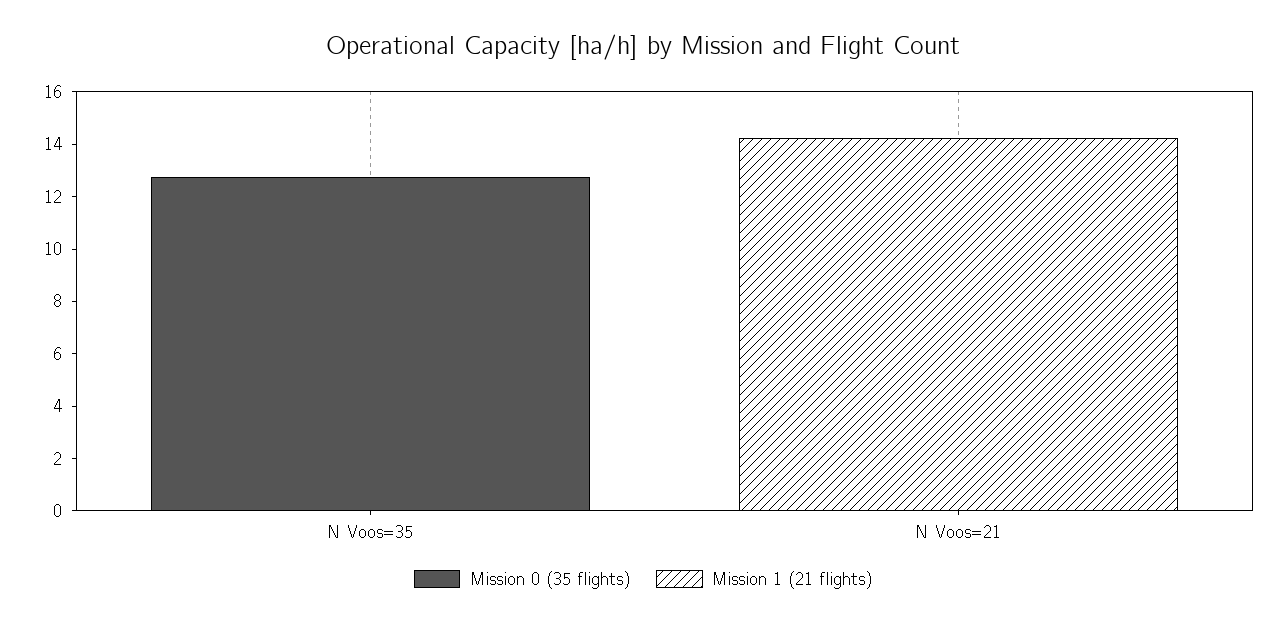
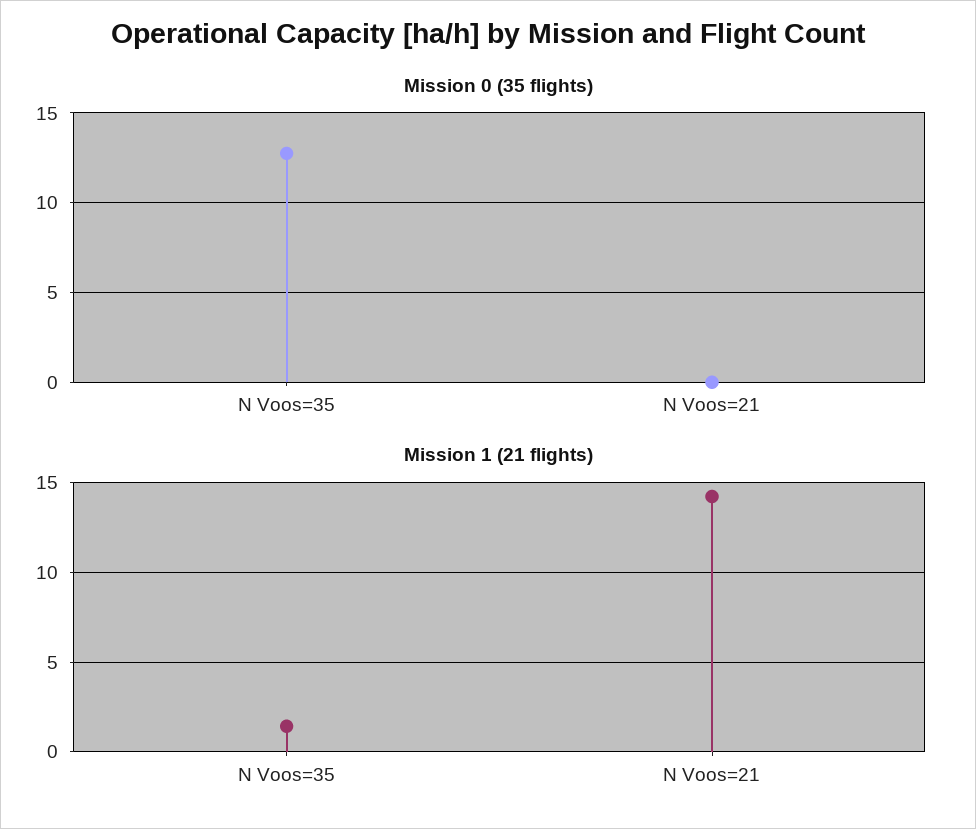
Mission 1 (21 flights), N Voos=35: 0 -> 1.5

